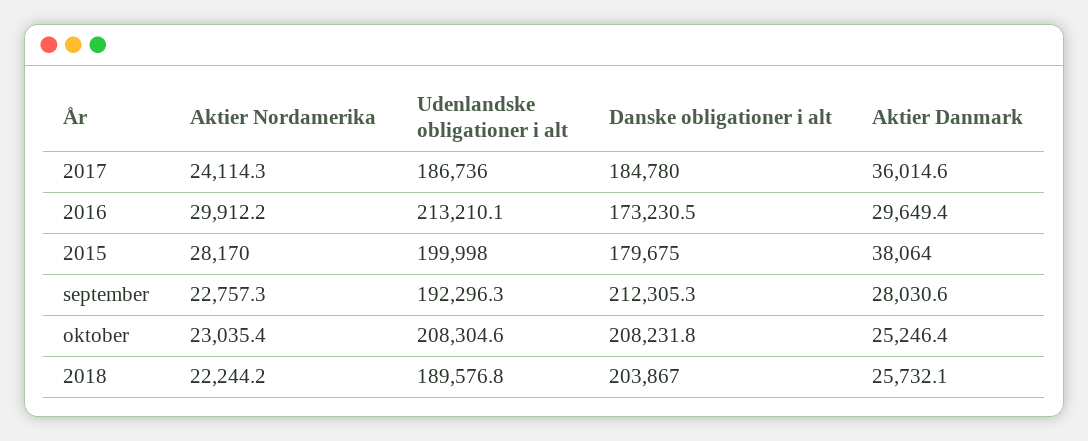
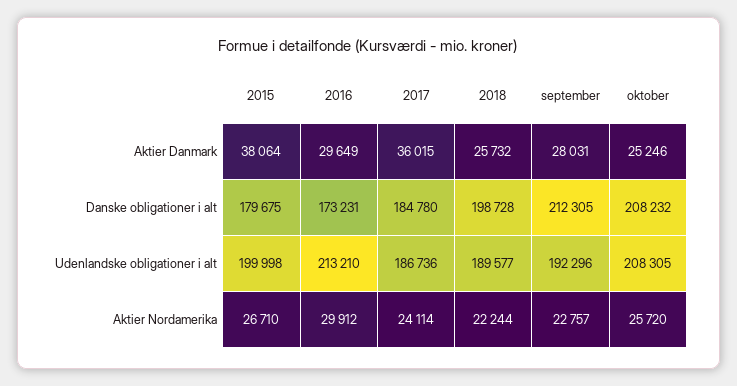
Aktier Nordamerika, 2015: 28170 -> 26710
Aktier Nordamerika, oktober: 23035.4 -> 25720
Danske obligationer i alt, 2018: 203867 -> 198728

